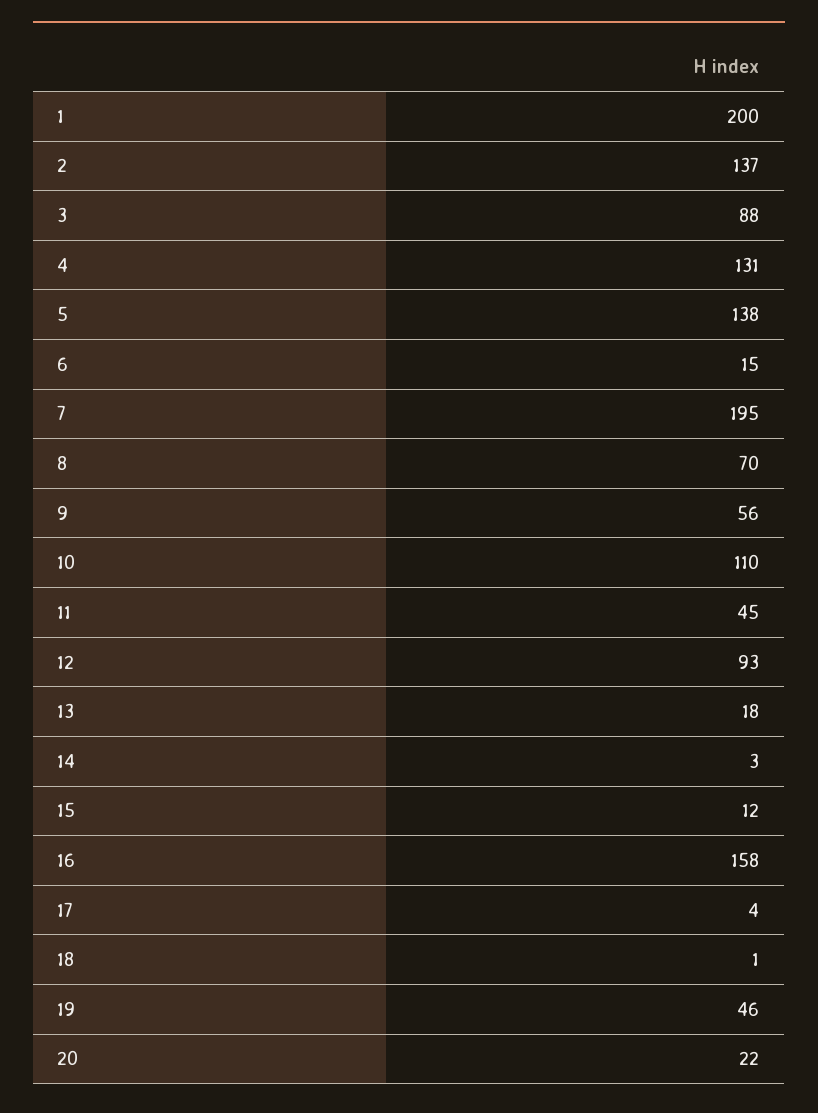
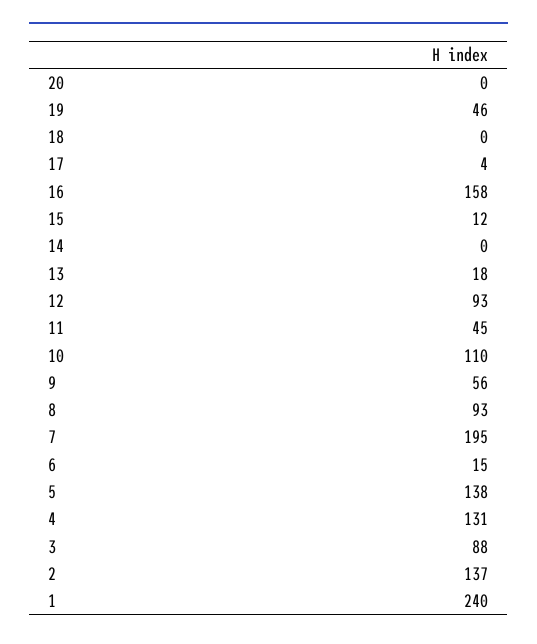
1: 200 -> 240
8: 70 -> 93
14: 3 -> 0
18: 1 -> 0
20: 22 -> 0

